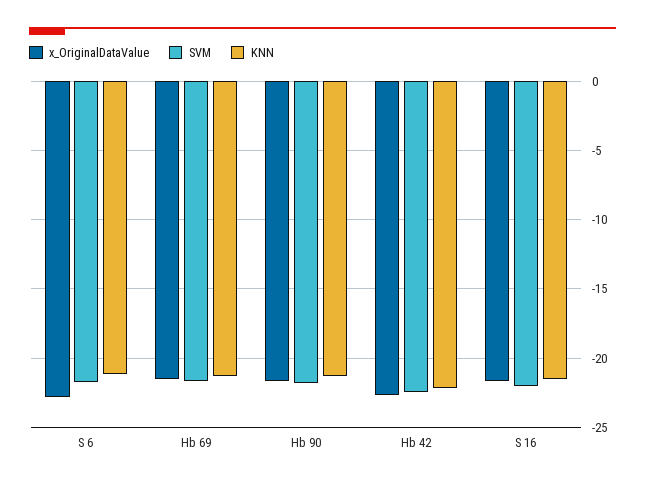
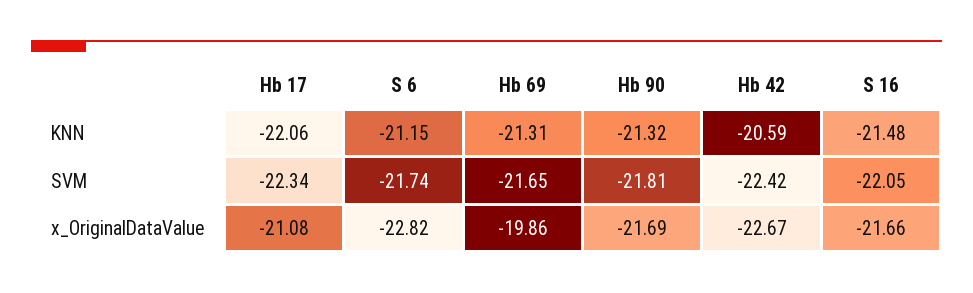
x_OriginalDataValue, Hb 69: -21.5 -> -19.86
KNN, Hb 42: -22 -> -20.59
KNN, Hb 17: none -> -22.06
SVM, Hb 17: none -> -22.34
x_OriginalDataValue, Hb 17: none -> -21.08

